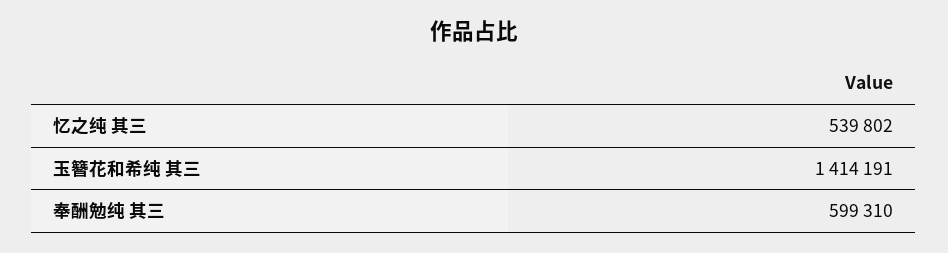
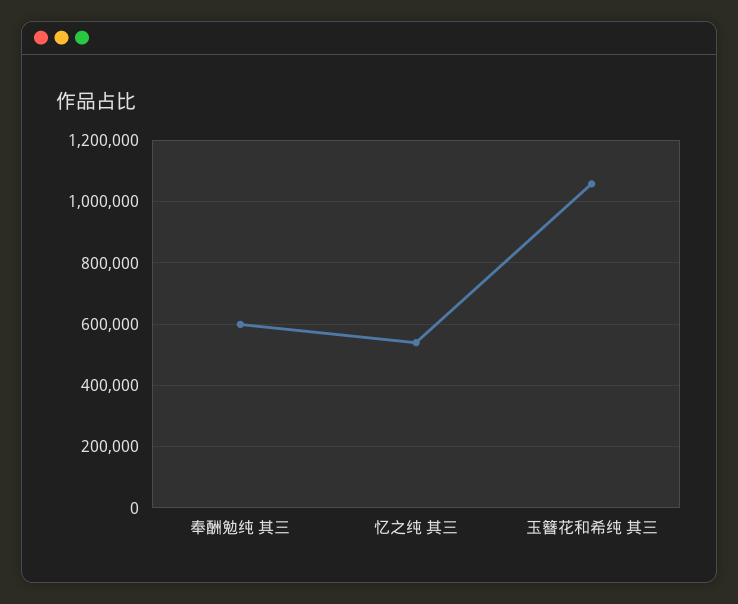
玉簪花和希纯 其三: 1414191 -> 1060000

